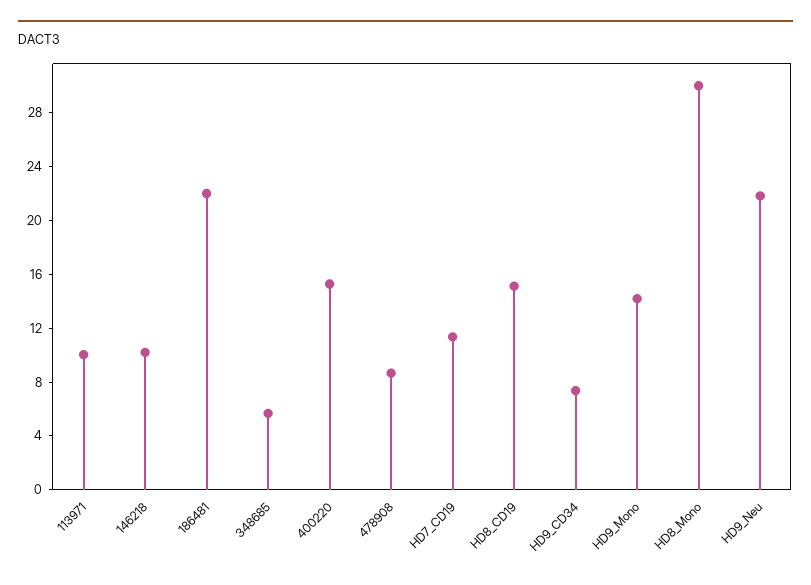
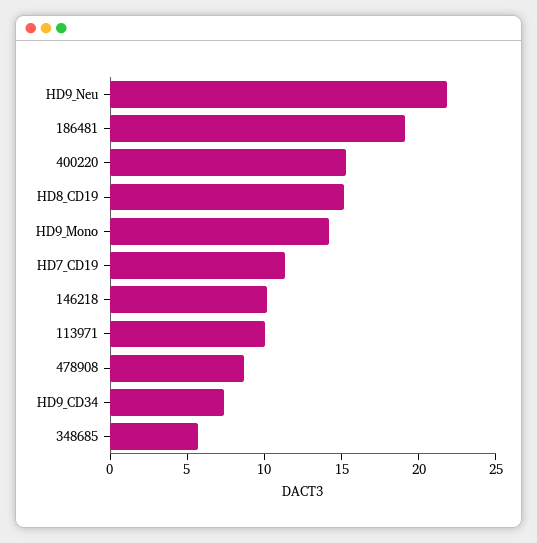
186481: 22 -> 19
HD8_Mono: 30 -> none

